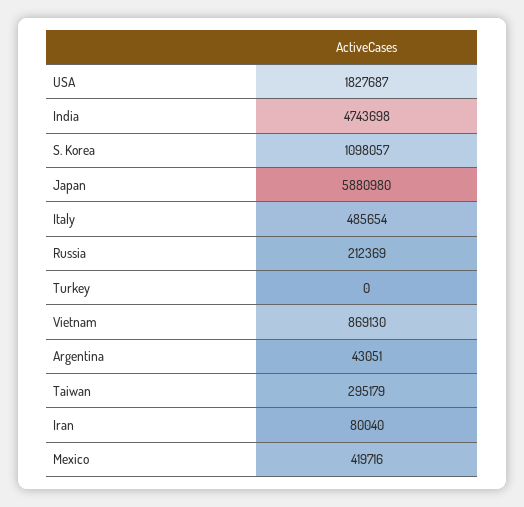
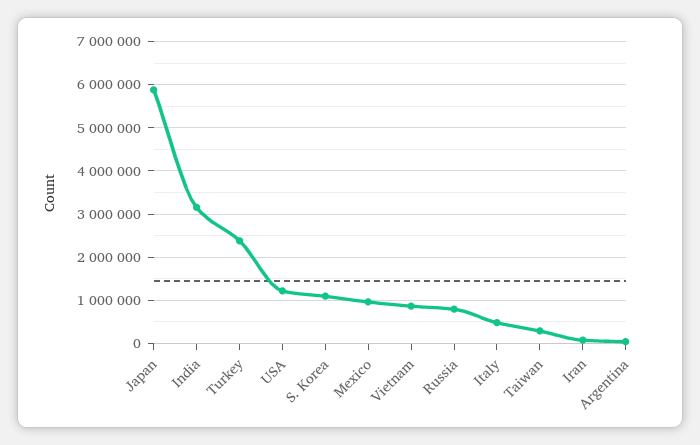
USA: 1827687 -> 1200000
India: 4743698 -> 3200000
Russia: 212369 -> 800000
Turkey: 0 -> 2400000
Mexico: 419716 -> 1000000

